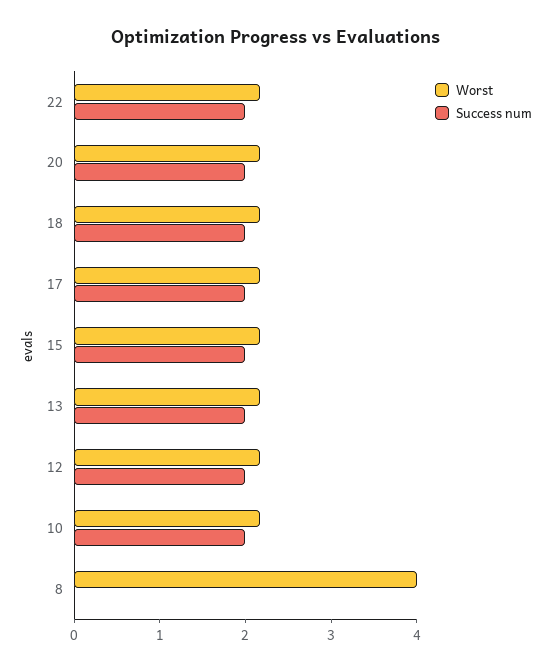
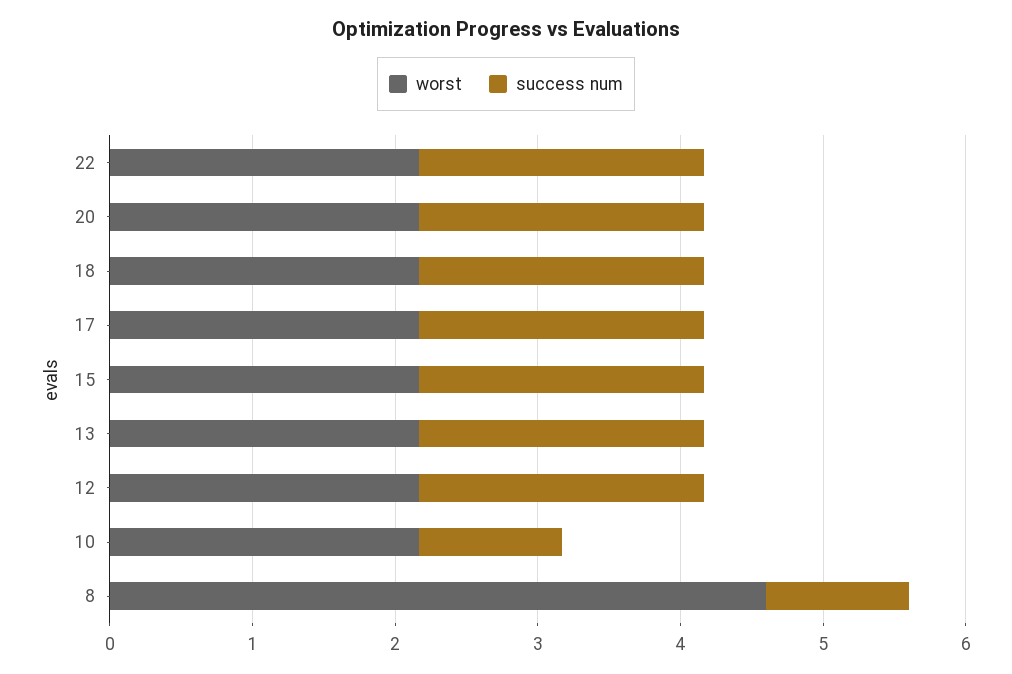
Success num, 10: 2 -> 1
Worst, 8: 4 -> 4.6
Success num, 8: 0 -> 1

